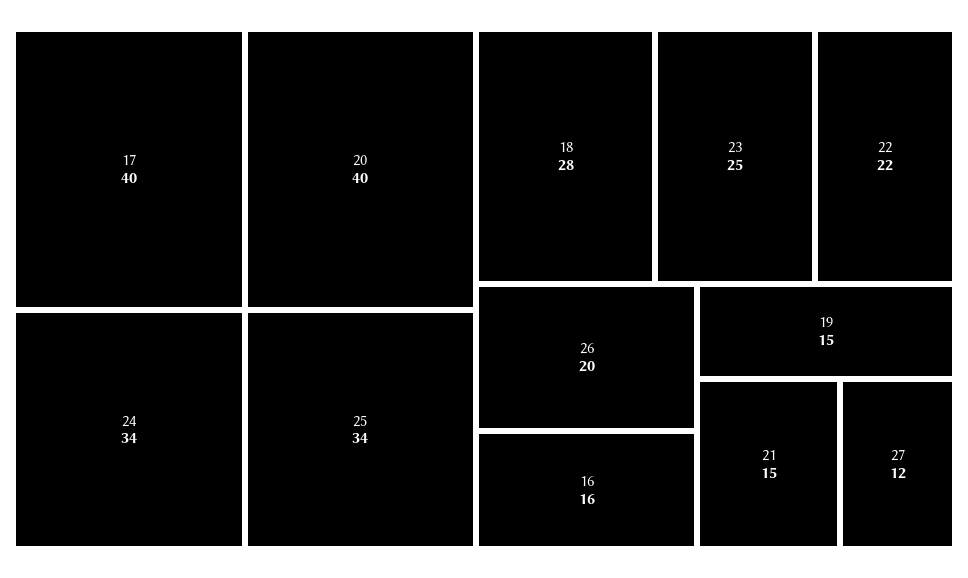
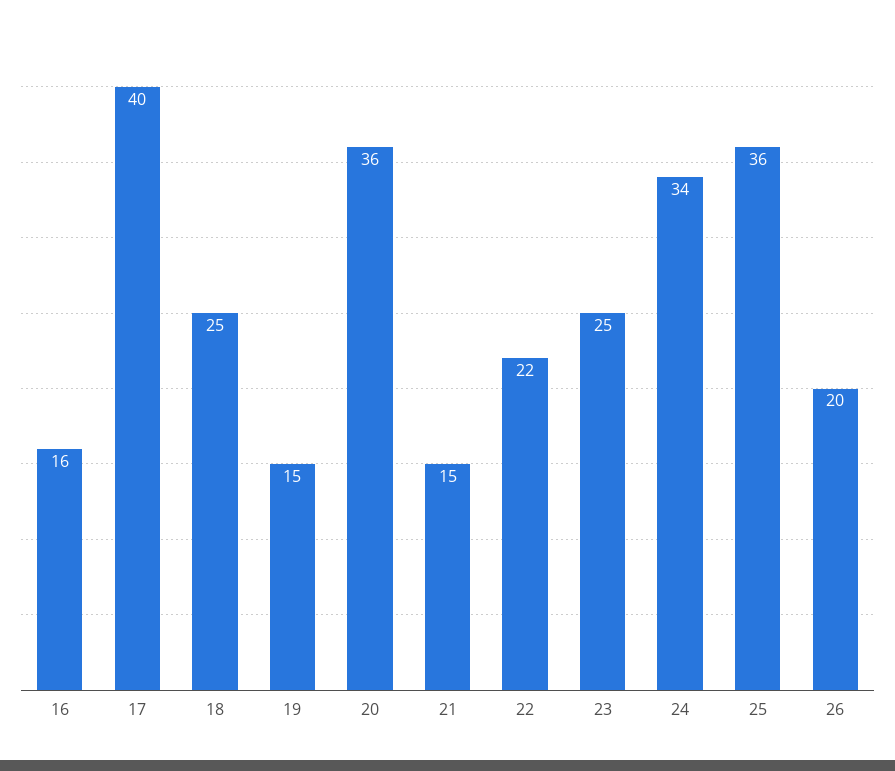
20: 40 -> 36
25: 34 -> 36
18: 28 -> 25
27: 12 -> none

